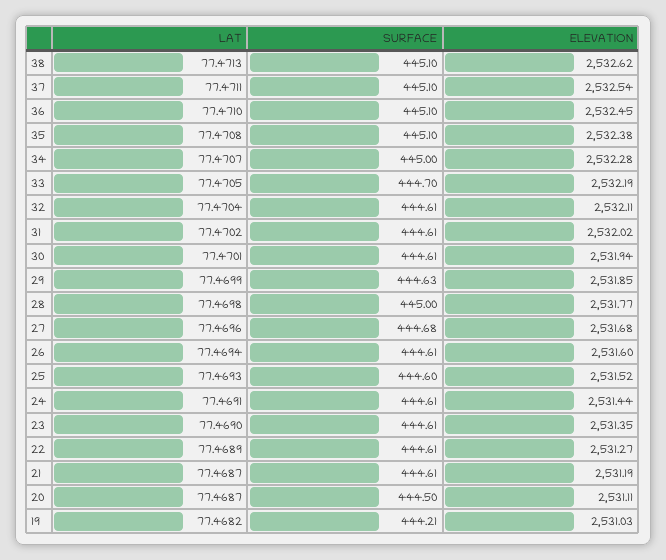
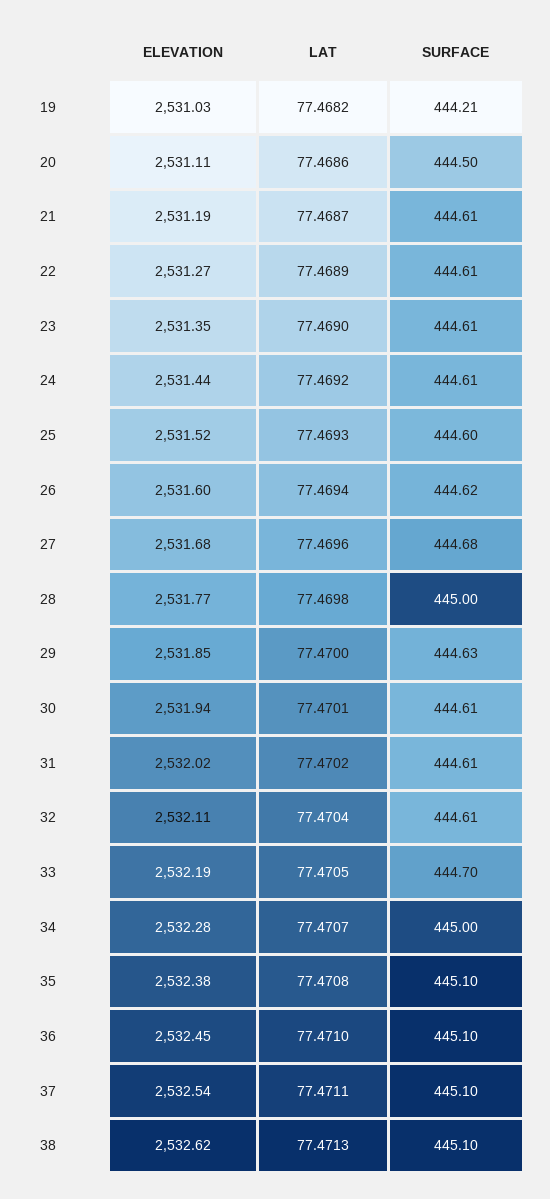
LAT, 29: 77.4699 -> 77.47
SURFACE, 26: 444.61 -> 444.62
LAT, 24: 77.4691 -> 77.4692
LAT, 20: 77.4687 -> 77.4686

